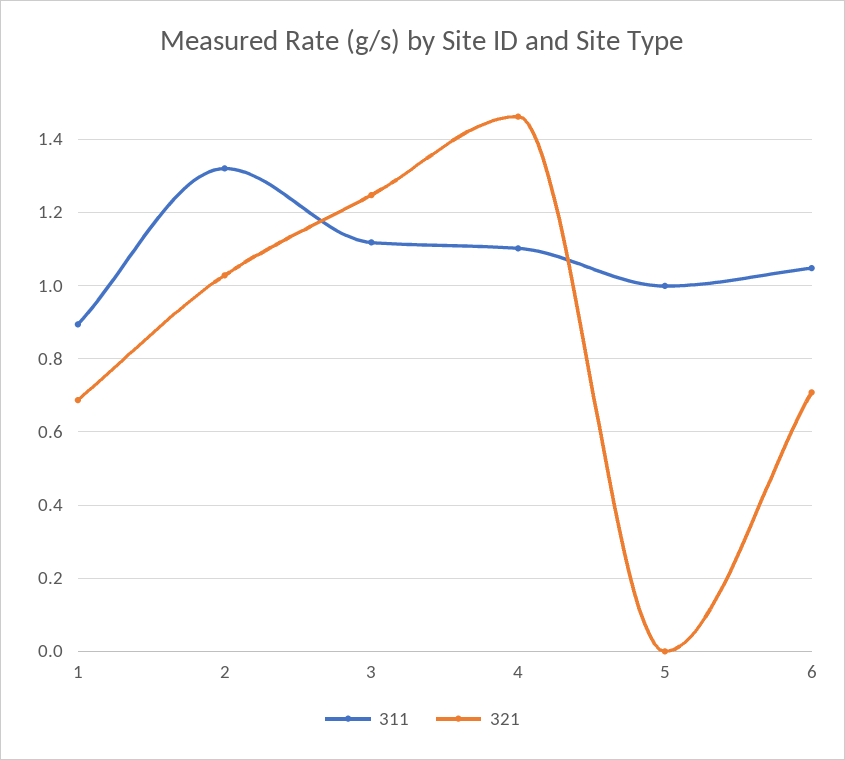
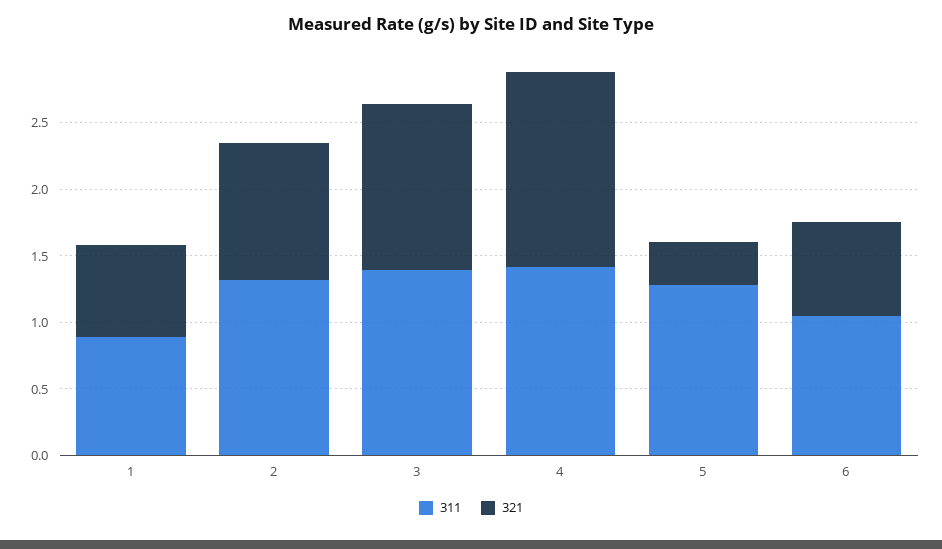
311, 3: 1.12 -> 1.4
311, 4: 1.1 -> 1.4
311, 5: 1 -> 1.3
321, 5: 0 -> 0.3

